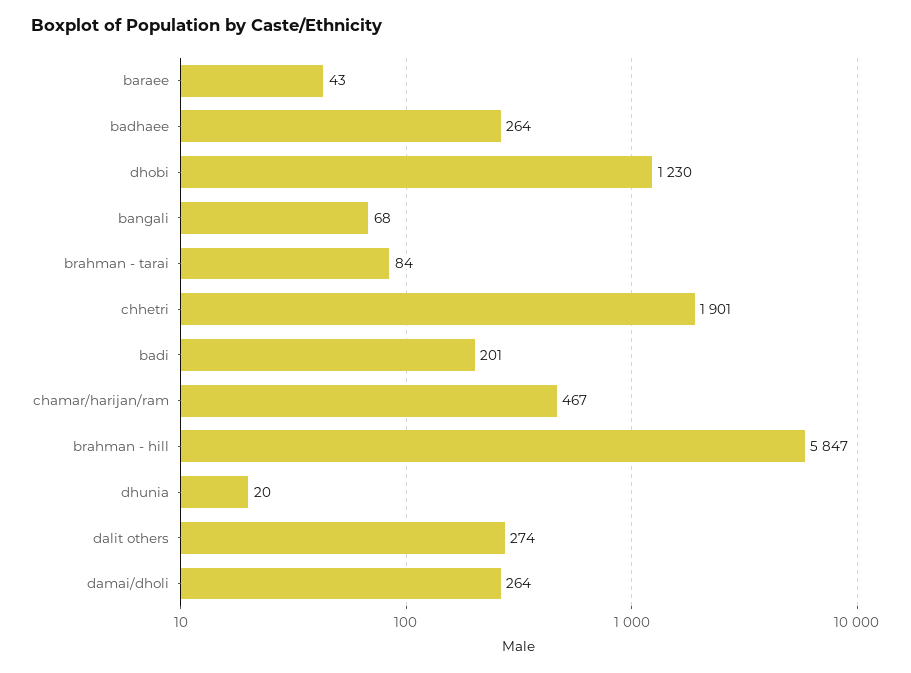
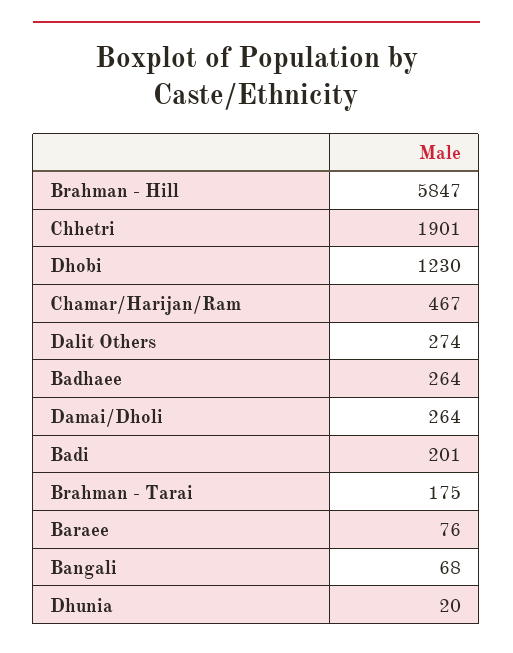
baraee: 43 -> 76
brahman - tarai: 84 -> 175

